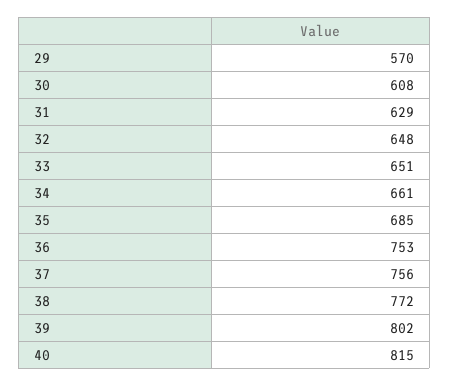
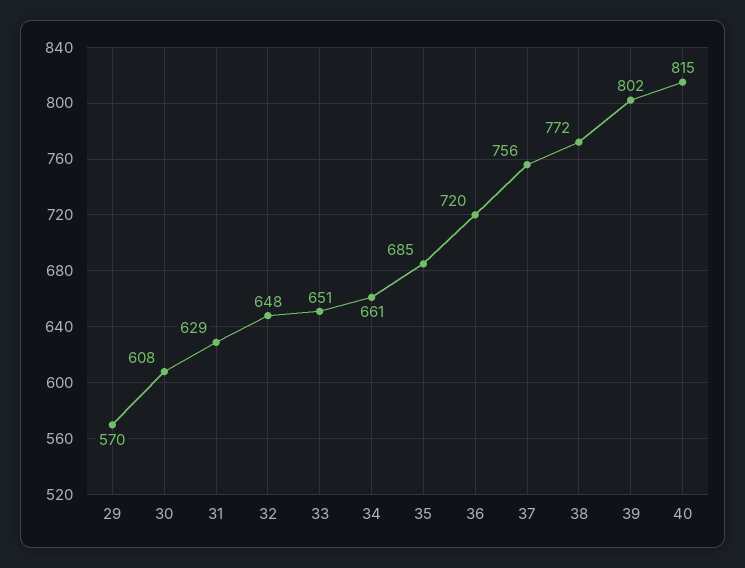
36: 753 -> 720

